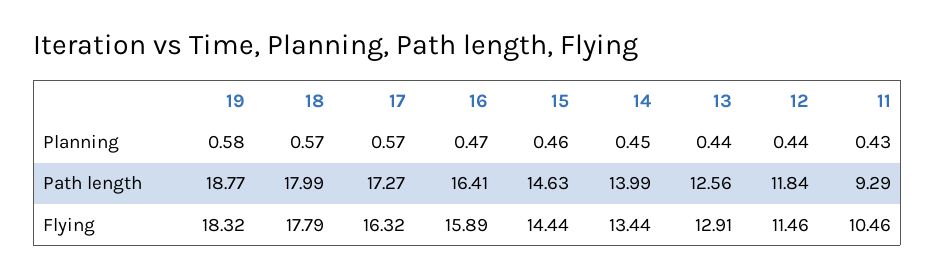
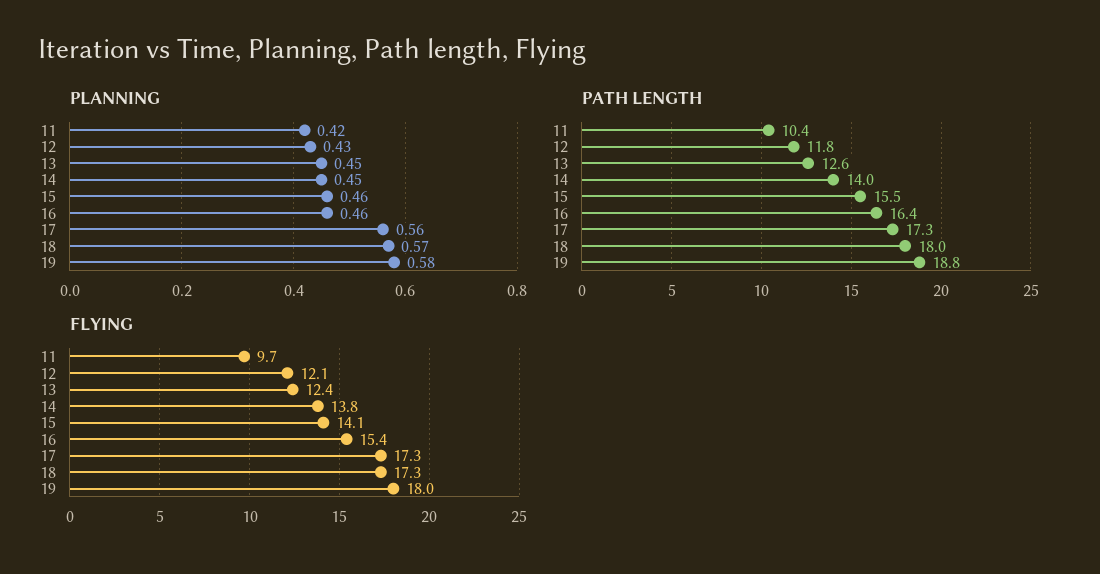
Planning, 17: 0.57 -> 0.56
Planning, 16: 0.47 -> 0.46
Planning, 13: 0.44 -> 0.45
Planning, 12: 0.44 -> 0.43
Planning, 11: 0.43 -> 0.42
Path length, 15: 14.63 -> 15.5
Path length, 11: 9.29 -> 10.4
Flying, 19: 18.32 -> 18
Flying, 18: 17.79 -> 17.3
Flying, 17: 16.32 -> 17.3
Flying, 16: 15.89 -> 15.4
Flying, 15: 14.44 -> 14.1
Flying, 14: 13.44 -> 13.8
Flying, 13: 12.91 -> 12.4
Flying, 12: 11.46 -> 12.1
Flying, 11: 10.46 -> 9.7

